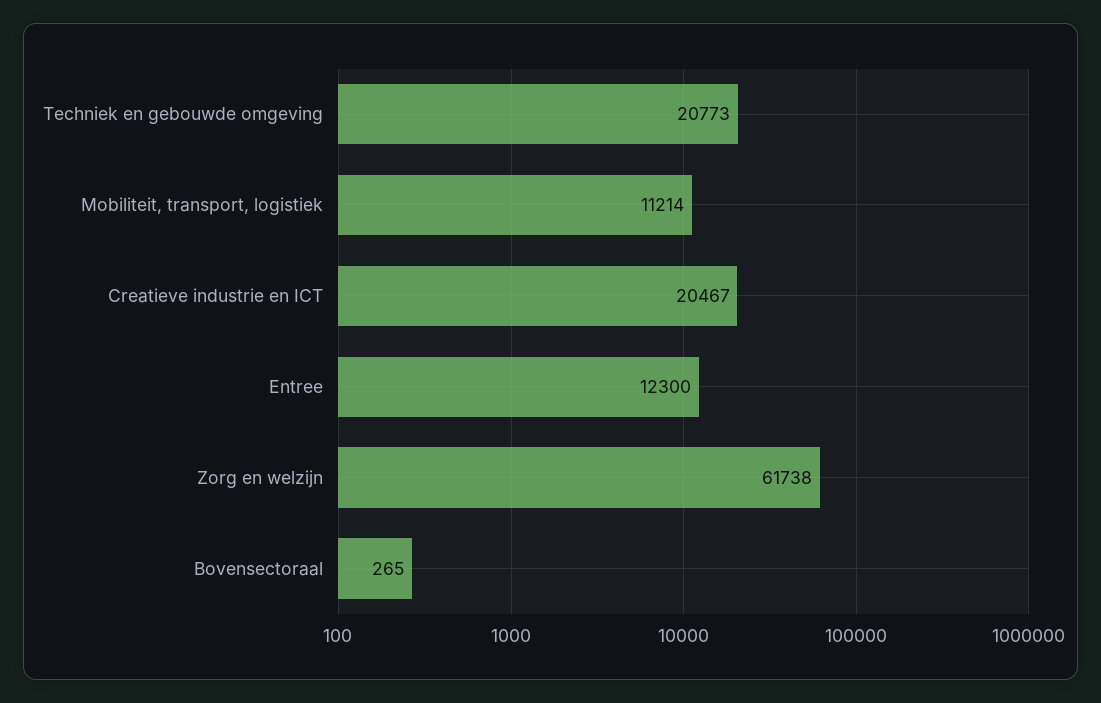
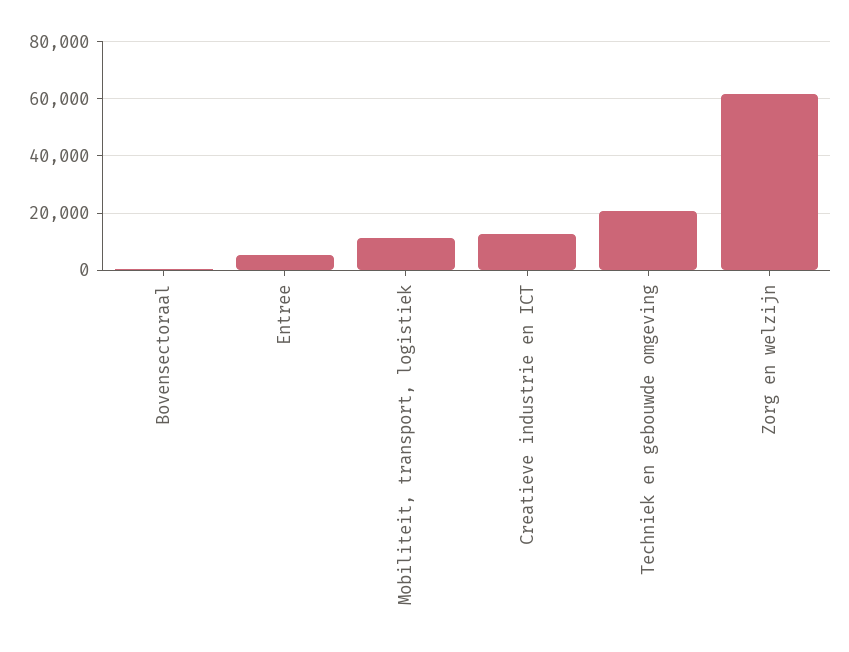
Creatieve industrie en ICT: 20467 -> 12500
Entree: 12300 -> 5000

